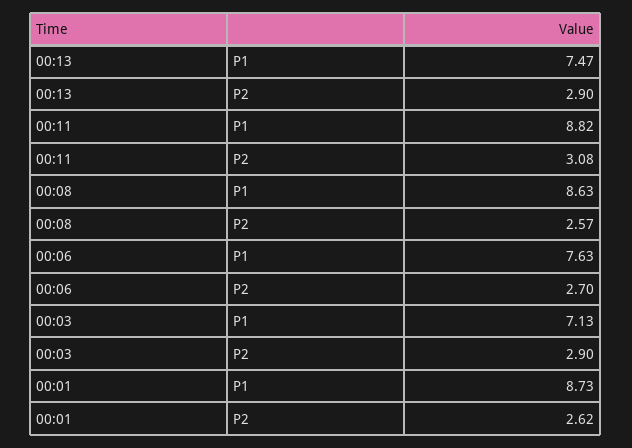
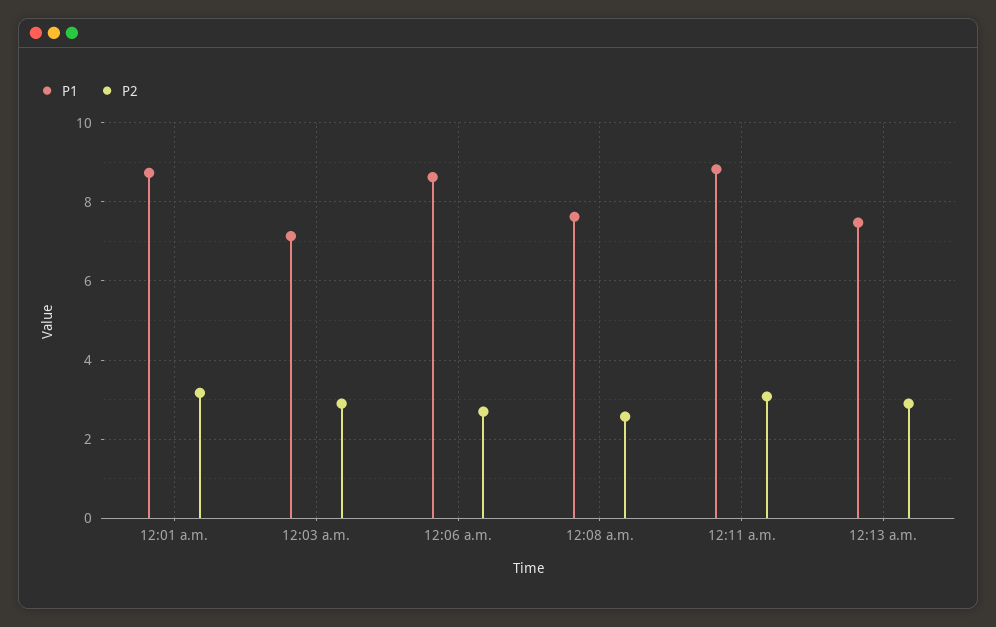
P1, 00:08: 8.63 -> 7.6
P1, 00:06: 7.63 -> 8.6
P2, 00:01: 2.62 -> 3.2

